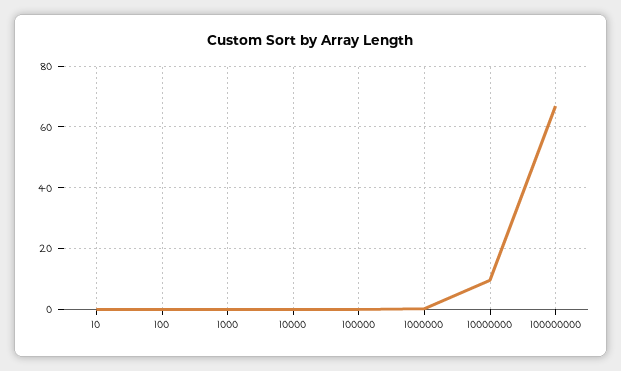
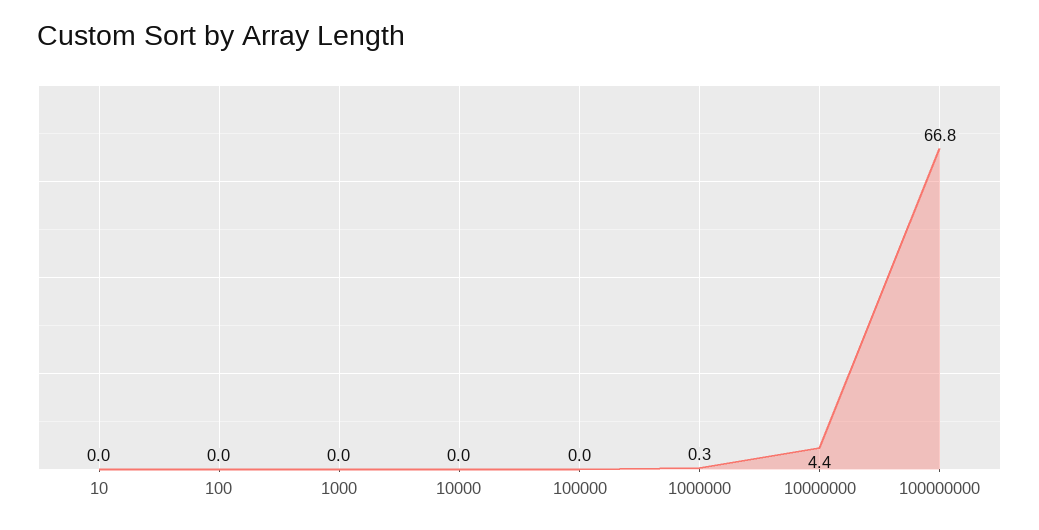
10000000: 10 -> 4.4

